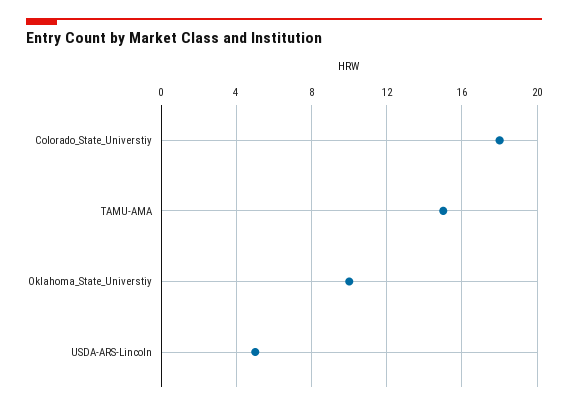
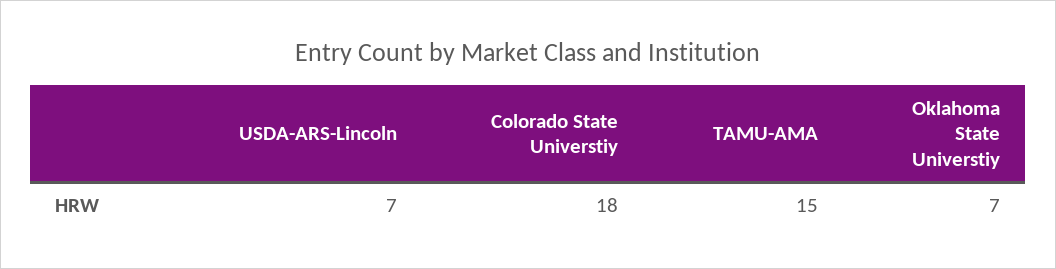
Oklahoma_State_Universtiy: 10 -> 7
USDA-ARS-Lincoln: 5 -> 7

